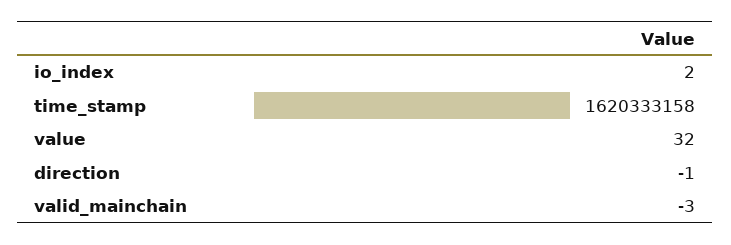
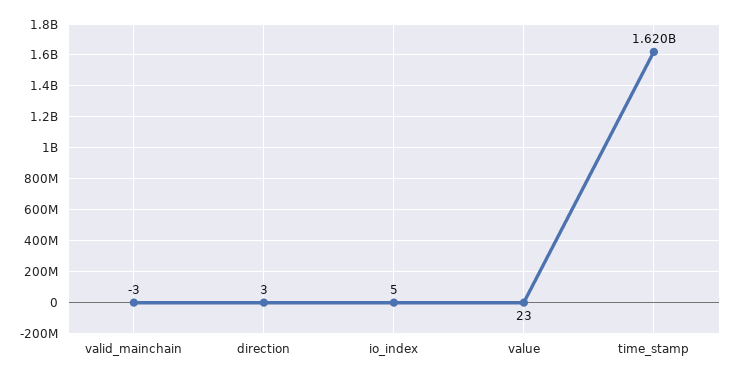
io_index: 2 -> 5
value: 32 -> 23
direction: -1 -> 3

